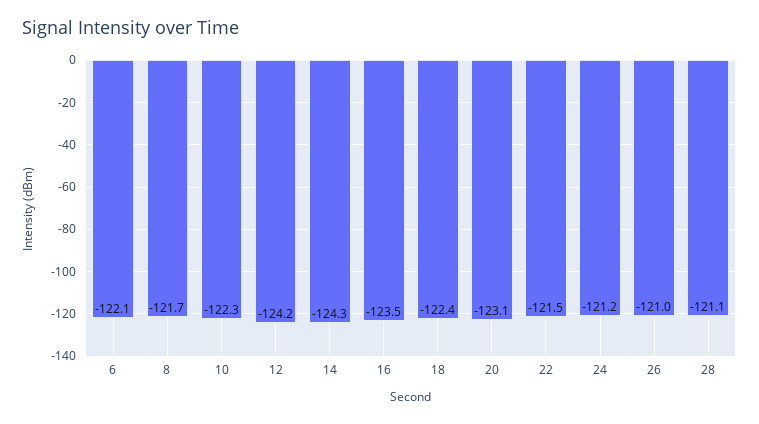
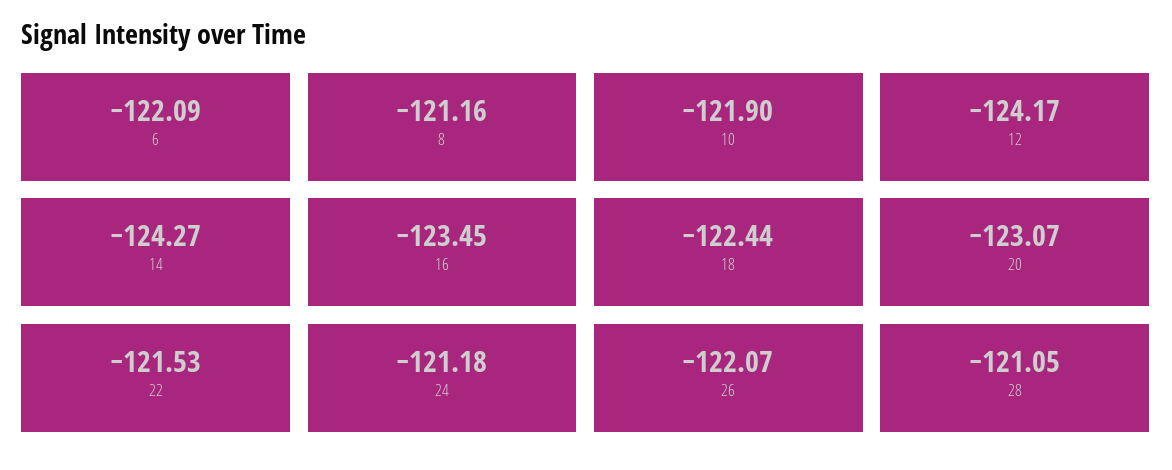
8: -121.7 -> -121.16
10: -122.3 -> -121.9
26: -121 -> -122.07

